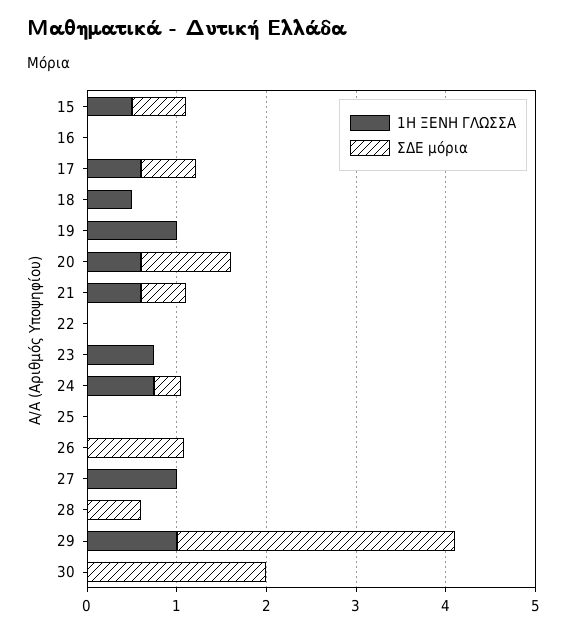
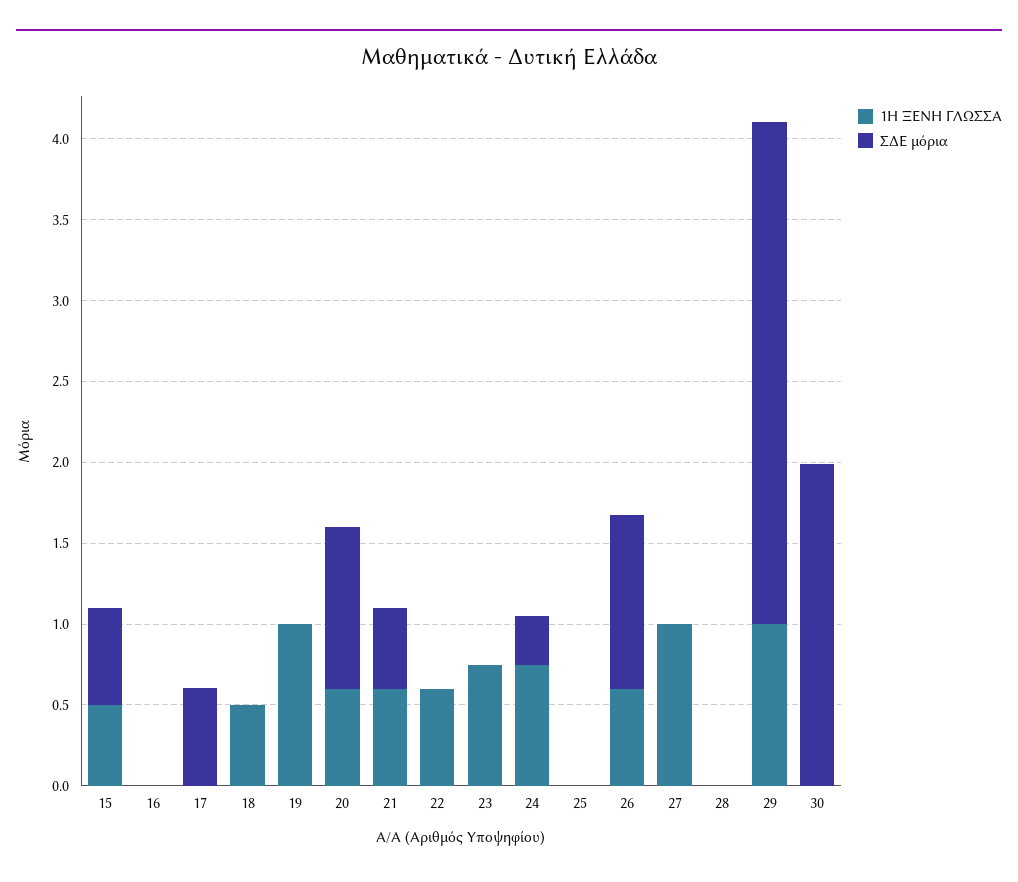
1Η ΞΕΝΗ ΓΛΩΣΣΑ, 17: 0.6 -> 0
1Η ΞΕΝΗ ΓΛΩΣΣΑ, 22: 0 -> 0.6
1Η ΞΕΝΗ ΓΛΩΣΣΑ, 26: 0 -> 0.6
ΣΔΕ μόρια, 28: 0.6 -> 0

